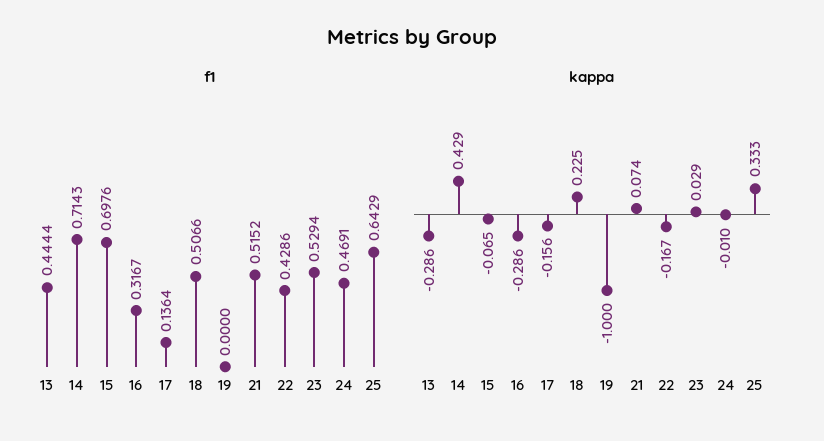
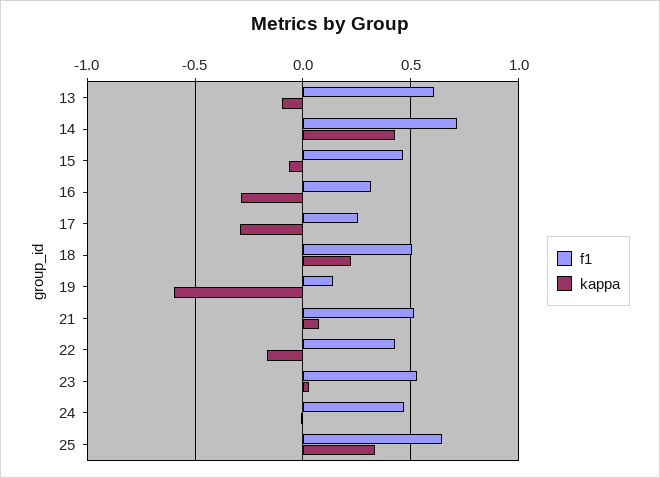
f1, 13: 0.4444 -> 0.6
f1, 15: 0.6976 -> 0.45
f1, 17: 0.1364 -> 0.25
f1, 19: 0 -> 0.15
kappa, 13: -0.286 -> -0.1
kappa, 17: -0.156 -> -0.3
kappa, 19: -1 -> -0.6

